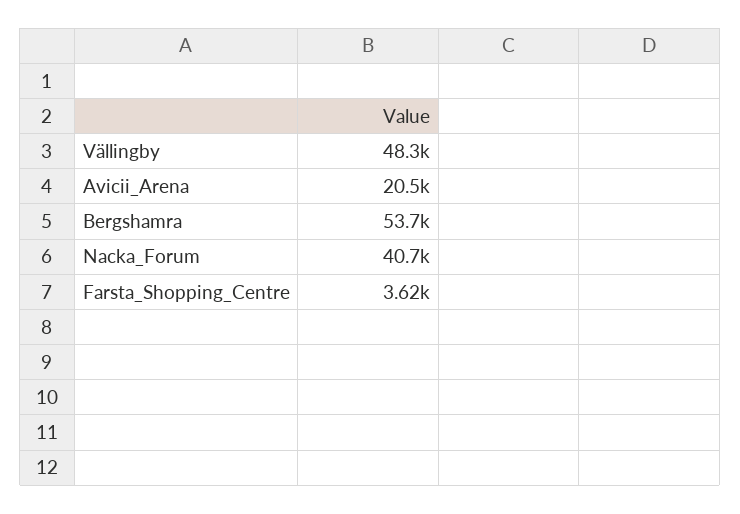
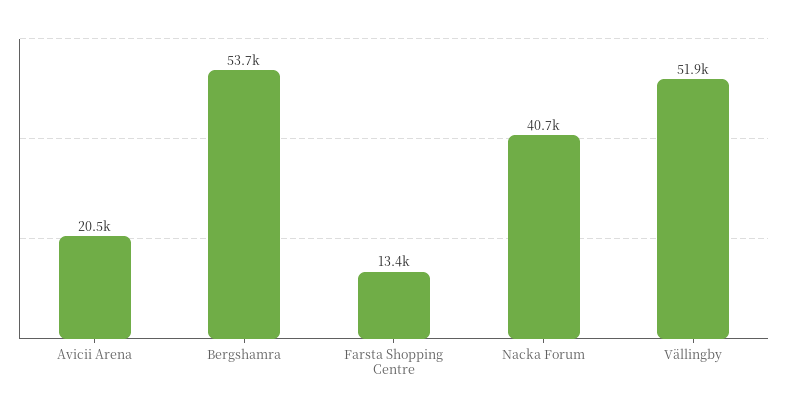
Vällingby: 48300 -> 51900
Farsta_Shopping_Centre: 3620 -> 13400

